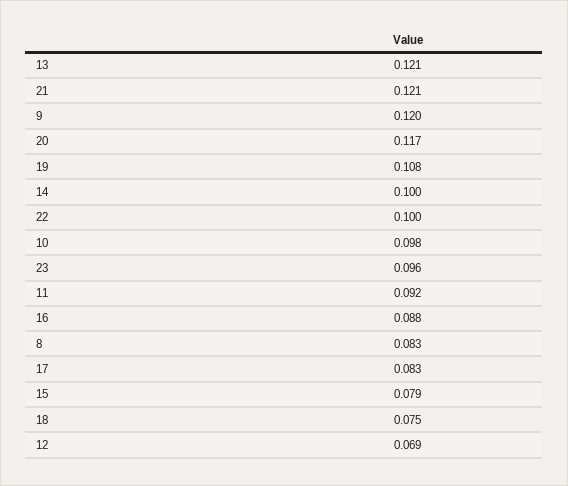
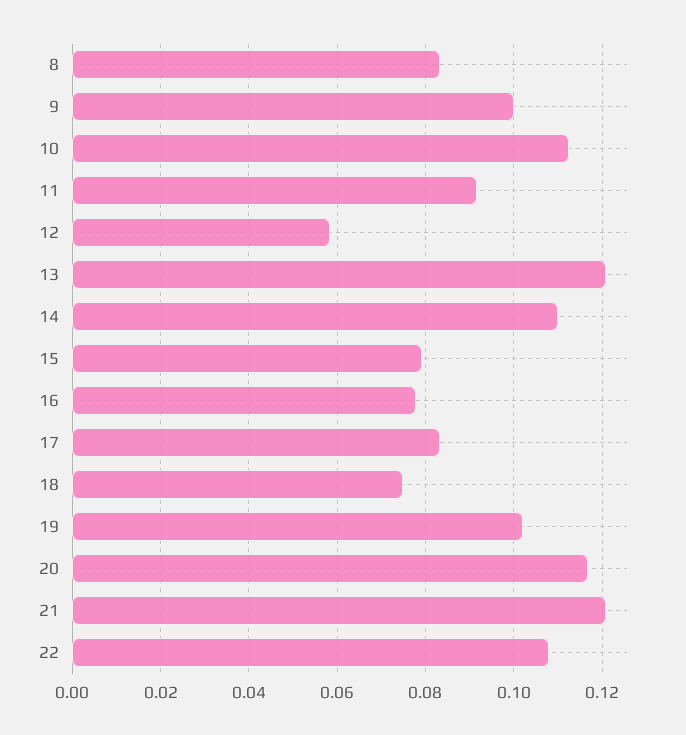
9: 0.12 -> 0.1
19: 0.108 -> 0.102
14: 0.1 -> 0.11
22: 0.1 -> 0.108
10: 0.098 -> 0.112
23: 0.096 -> none
16: 0.088 -> 0.078
12: 0.069 -> 0.058

